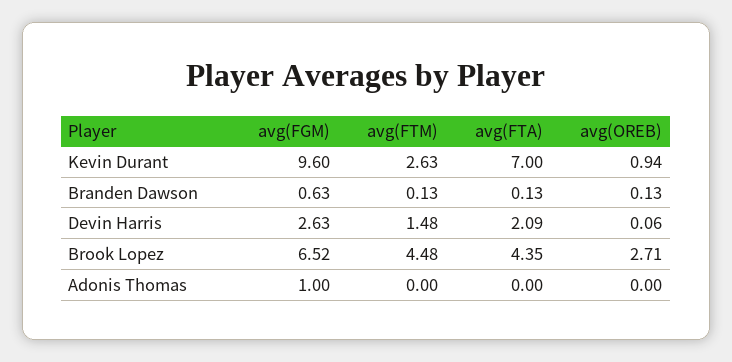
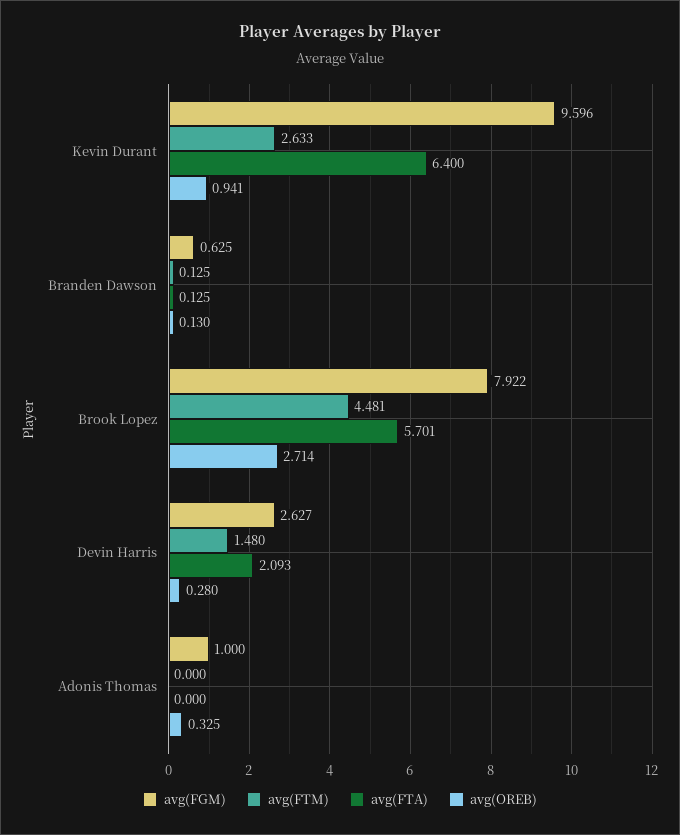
avg(FTA), Kevin Durant: 7 -> 6.4
avg(OREB), Devin Harris: 0.06 -> 0.28
avg(FGM), Brook Lopez: 6.52 -> 7.922
avg(FTA), Brook Lopez: 4.35 -> 5.701
avg(OREB), Adonis Thomas: 0 -> 0.325

